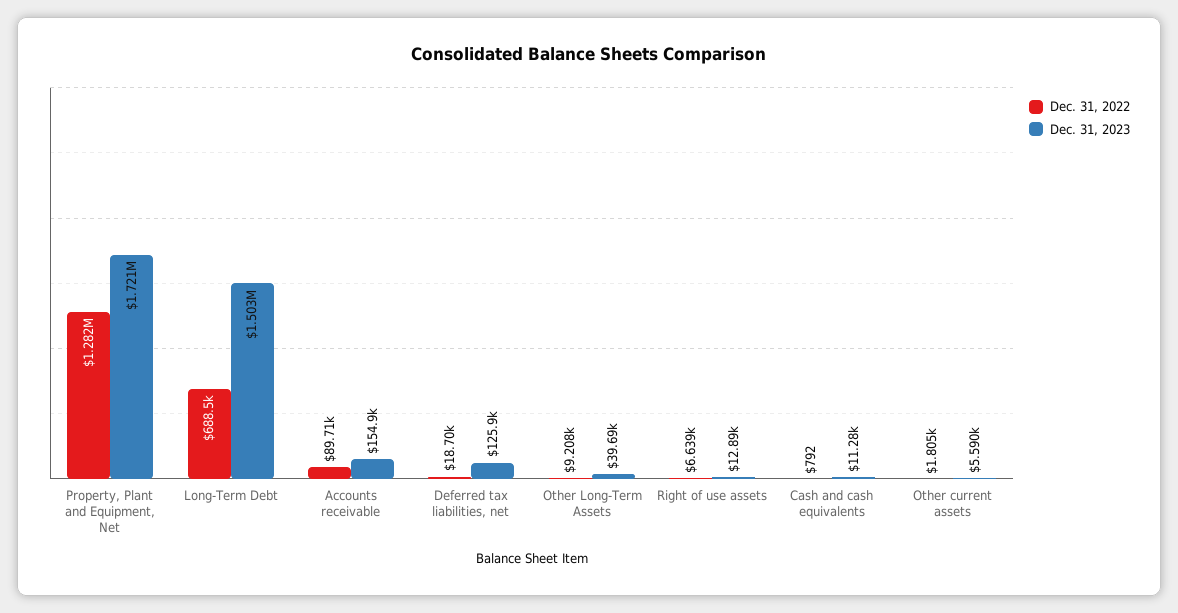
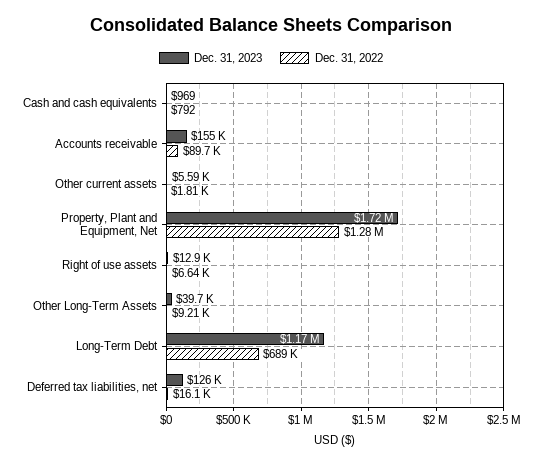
Dec. 31, 2023, Long-Term Debt: 1503000 -> 1170000
Dec. 31, 2022, Deferred tax liabilities, net: 18700 -> 16100
Dec. 31, 2023, Cash and cash equivalents: 11280 -> 969

